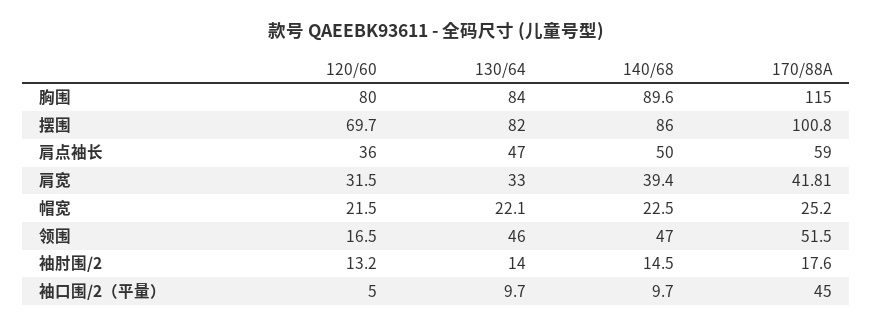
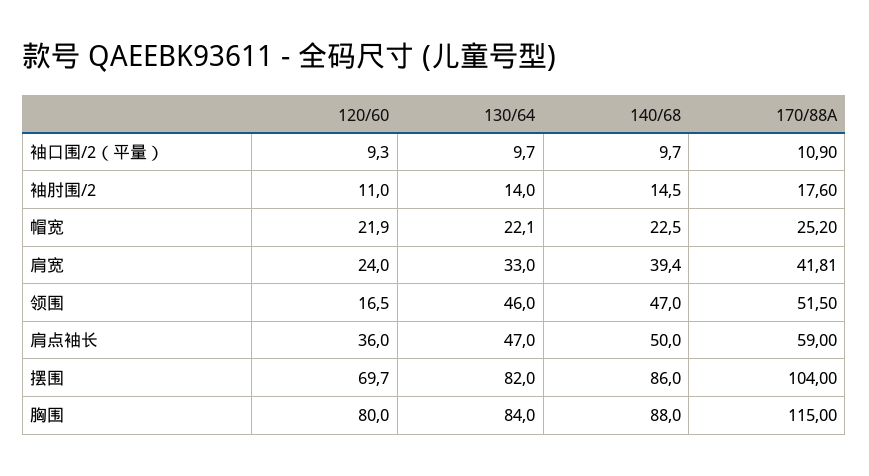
140/68, 胸围: 89.6 -> 88
170/88A, 摆围: 100.8 -> 104
120/60, 肩宽: 31.5 -> 24
120/60, 帽宽: 21.5 -> 21.9
120/60, 袖肘围/2: 13.2 -> 11
120/60, 袖口围/2（平量）: 5 -> 9.3
170/88A, 袖口围/2（平量）: 45 -> 10.9

